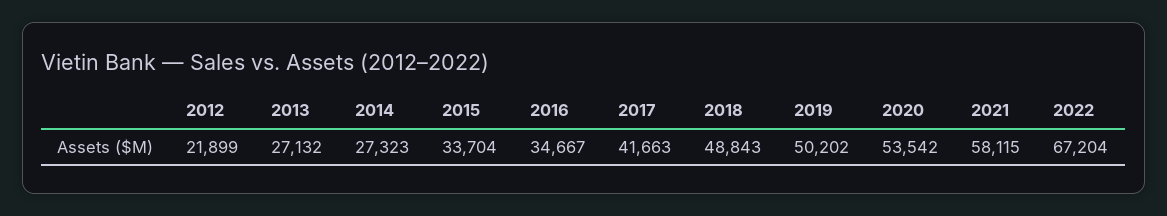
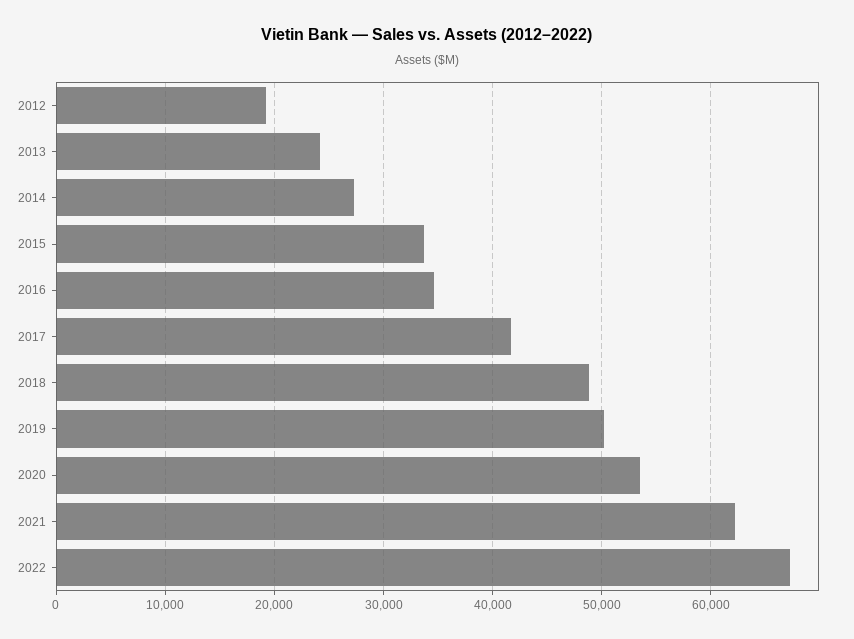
2012: 21899 -> 19000
2013: 27132 -> 24000
2021: 58115 -> 62000

